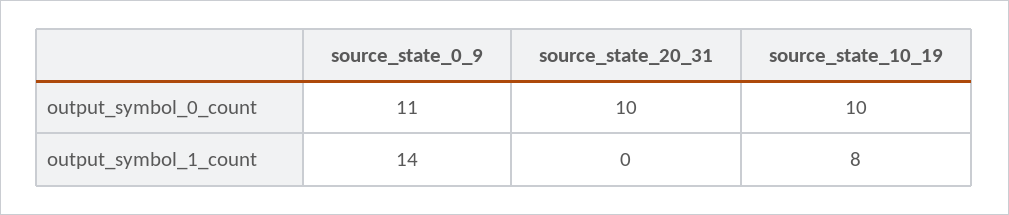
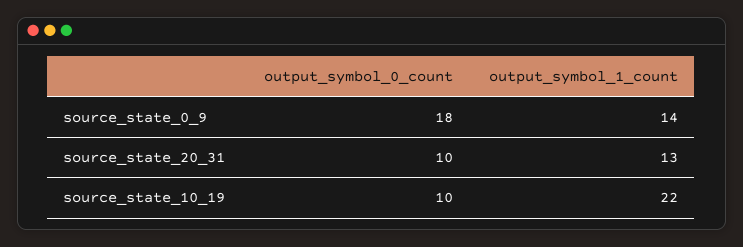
source_state_0_9, output_symbol_0_count: 11 -> 18
source_state_20_31, output_symbol_1_count: 0 -> 13
source_state_10_19, output_symbol_1_count: 8 -> 22

